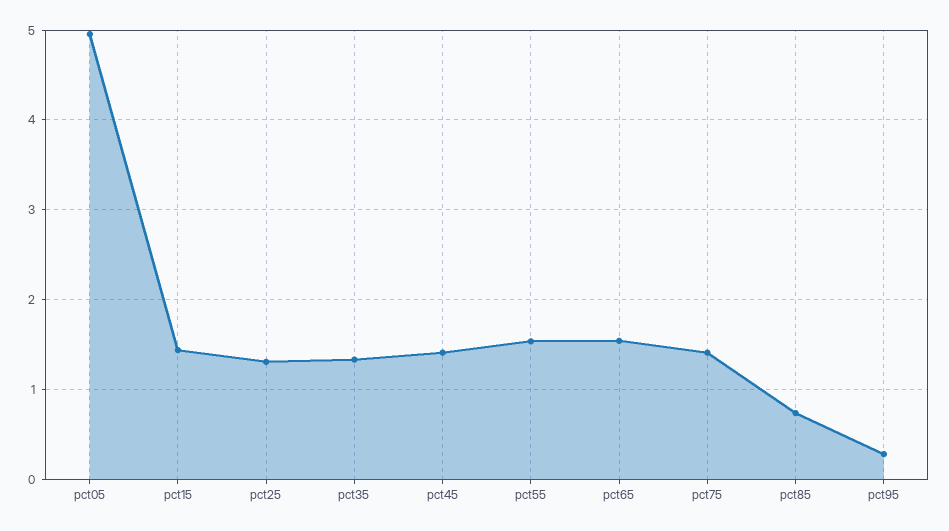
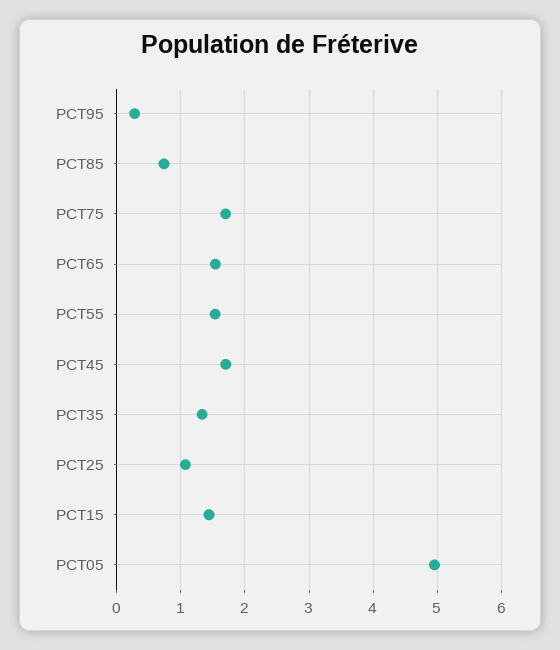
pct25: 1.3 -> 1.1
pct45: 1.4 -> 1.7
pct75: 1.4 -> 1.7

